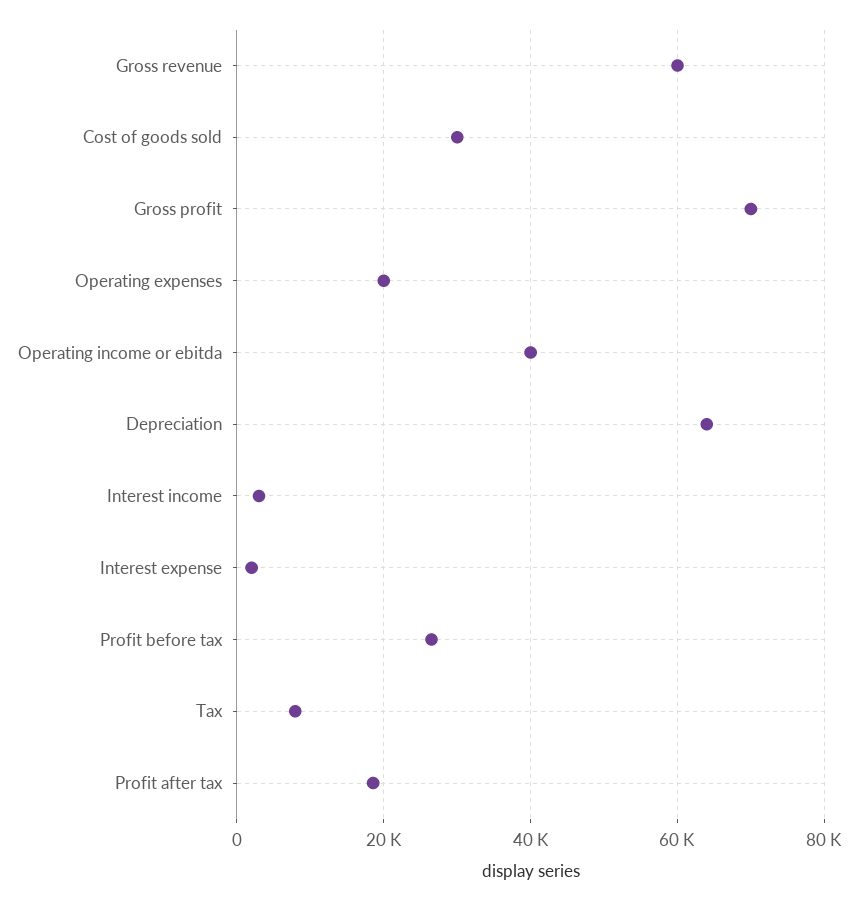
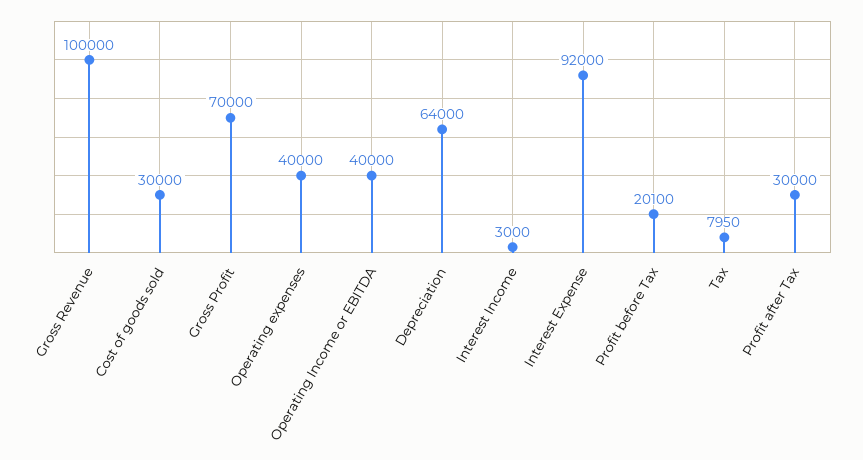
Gross revenue: 60000 -> 100000
Operating expenses: 20000 -> 40000
Interest expense: 2000 -> 92000
Profit before tax: 26000 -> 20100
Profit after tax: 18000 -> 30000

